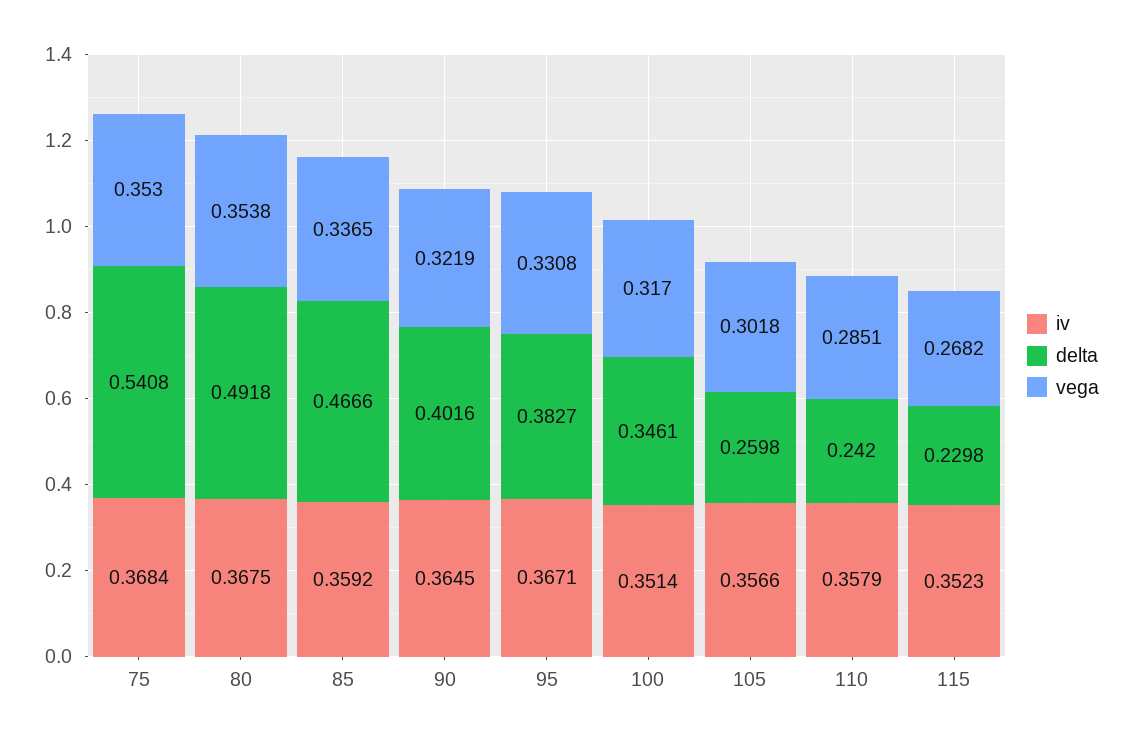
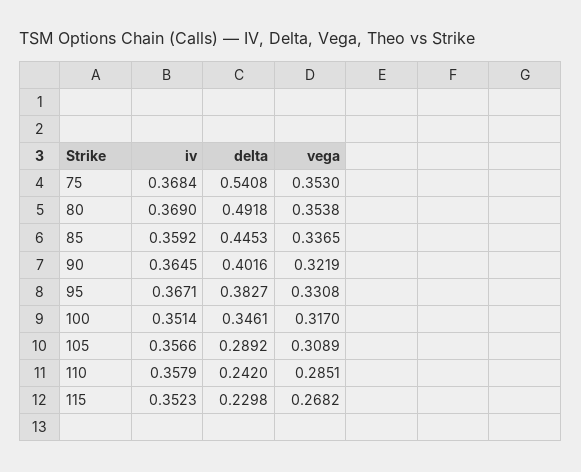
iv, 80: 0.3675 -> 0.369
delta, 85: 0.4666 -> 0.4453
delta, 105: 0.2598 -> 0.2892
vega, 105: 0.3018 -> 0.3089

